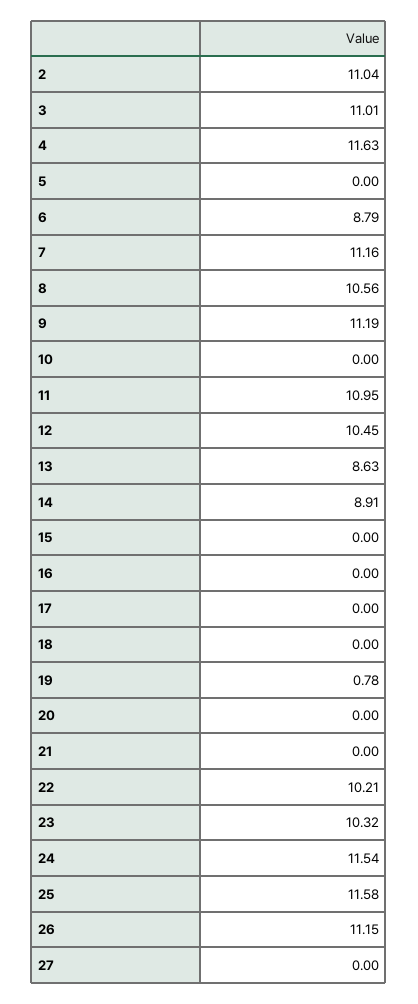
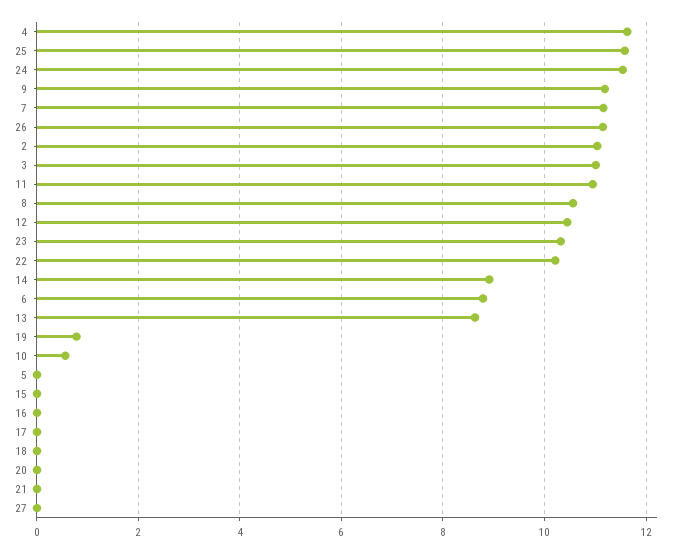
10: 0 -> 0.6

